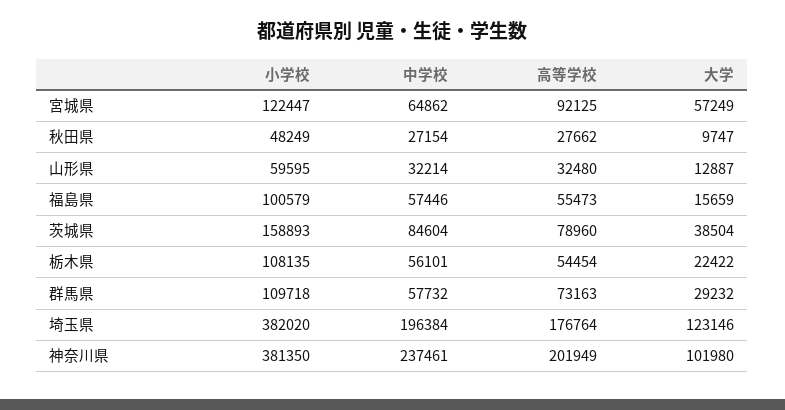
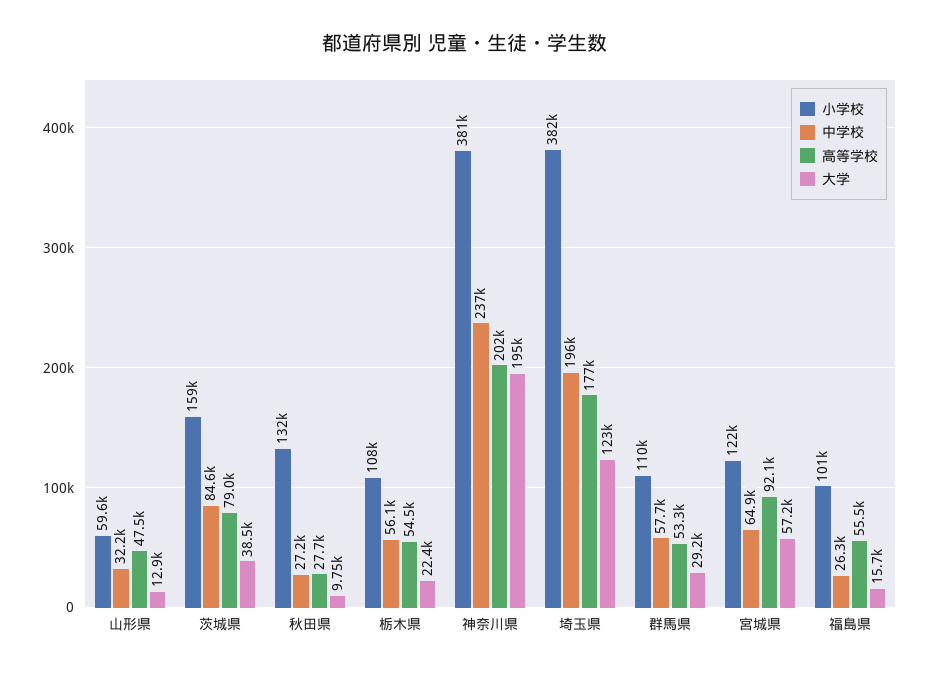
小学校, 秋田県: 48249 -> 132000
高等学校, 山形県: 32480 -> 47500
中学校, 福島県: 57446 -> 26300
高等学校, 群馬県: 73163 -> 53300
大学, 神奈川県: 101980 -> 195000

